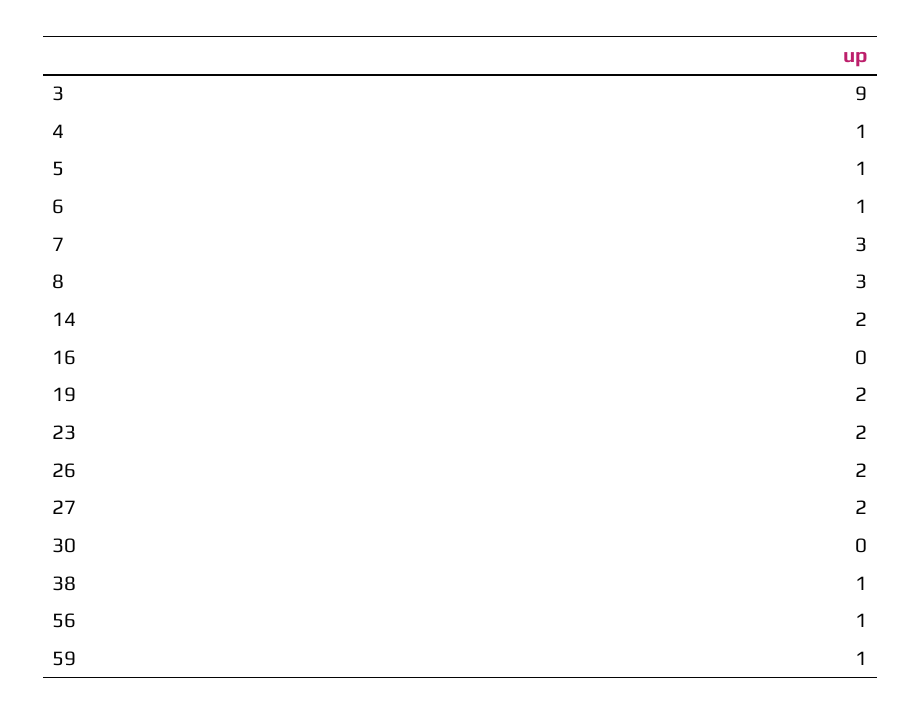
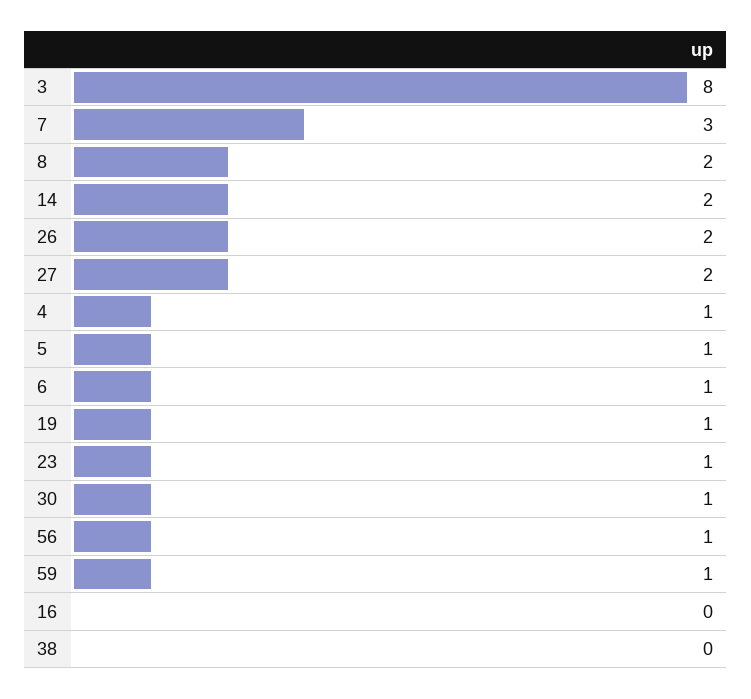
3: 9 -> 8
8: 3 -> 2
19: 2 -> 1
23: 2 -> 1
30: 0 -> 1
38: 1 -> 0

